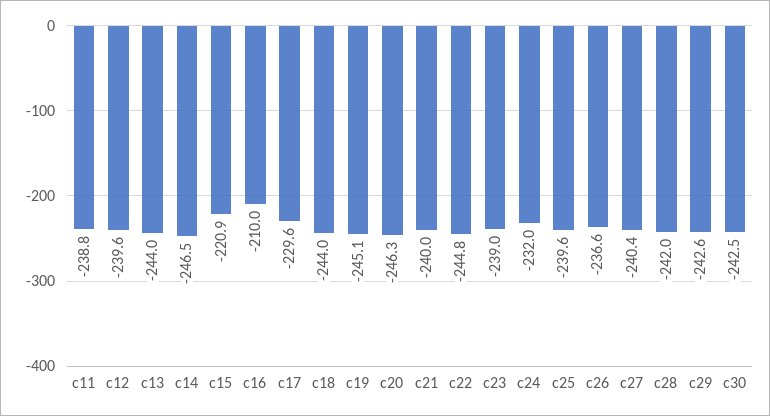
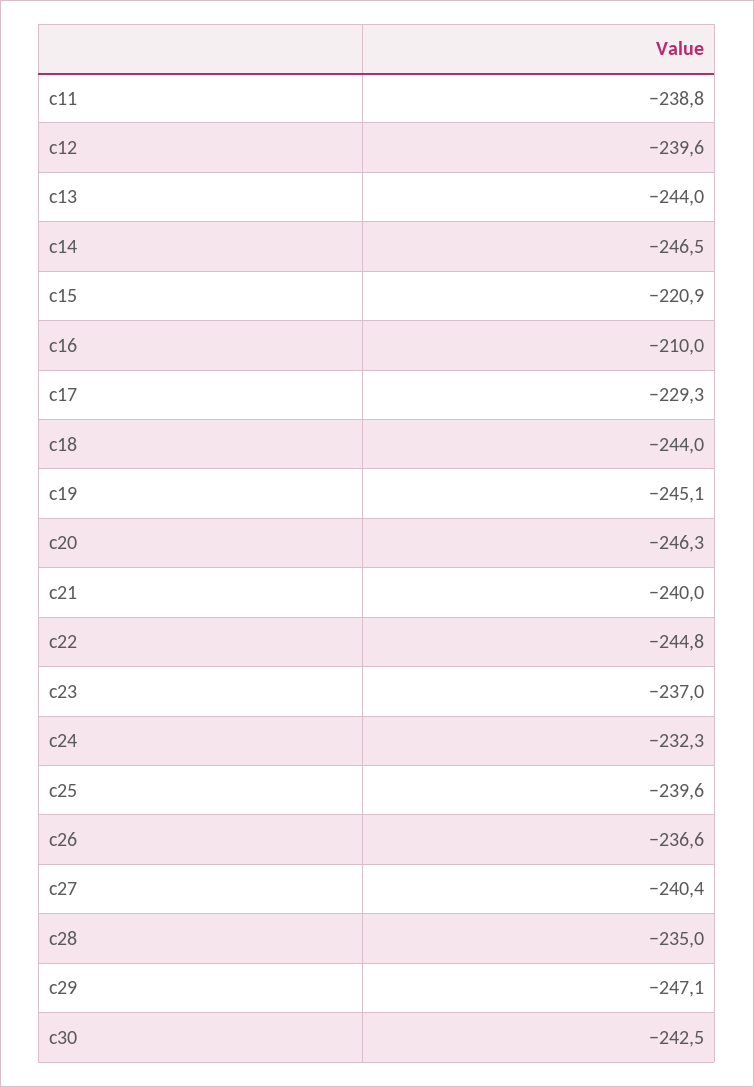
c17: -229.6 -> -229.3
c23: -239 -> -237
c24: -232 -> -232.3
c28: -242 -> -235
c29: -242.6 -> -247.1

